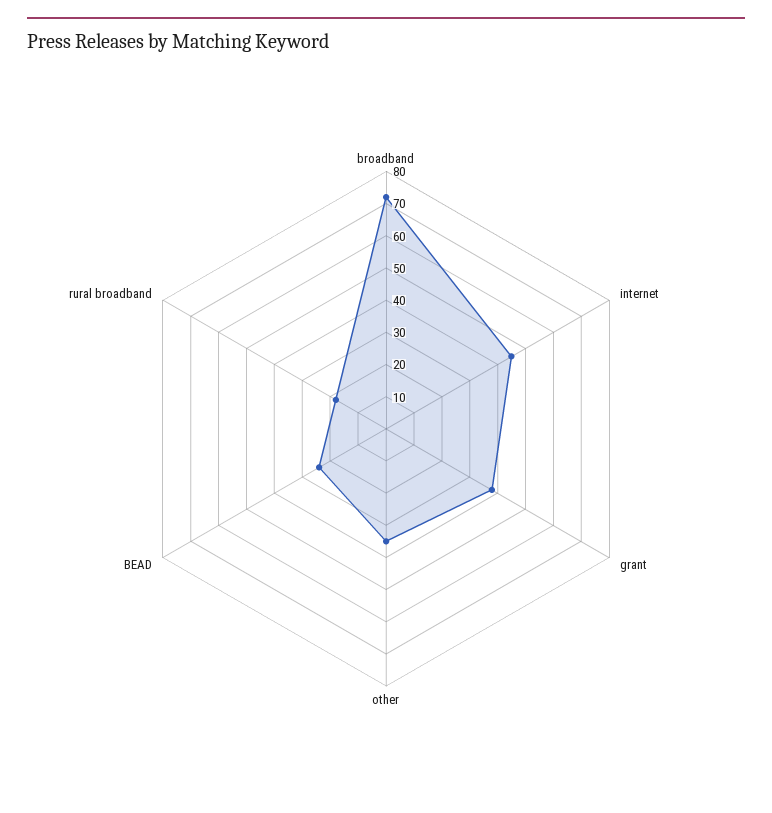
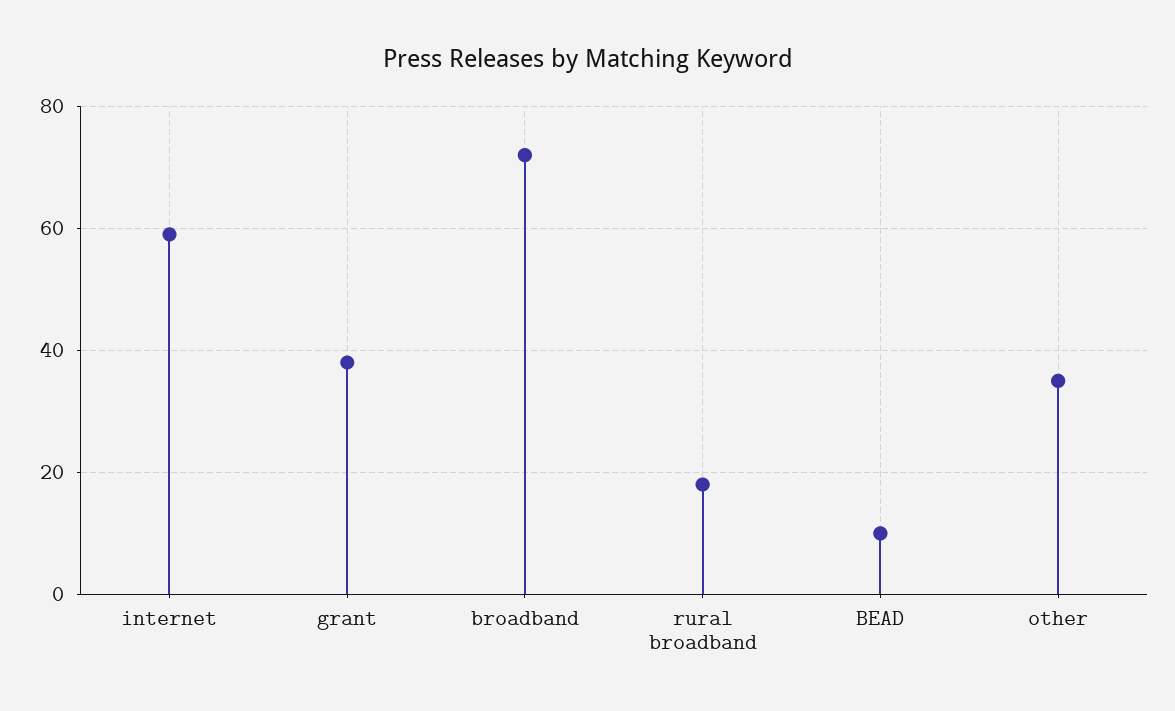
internet: 45 -> 60
BEAD: 25 -> 10

